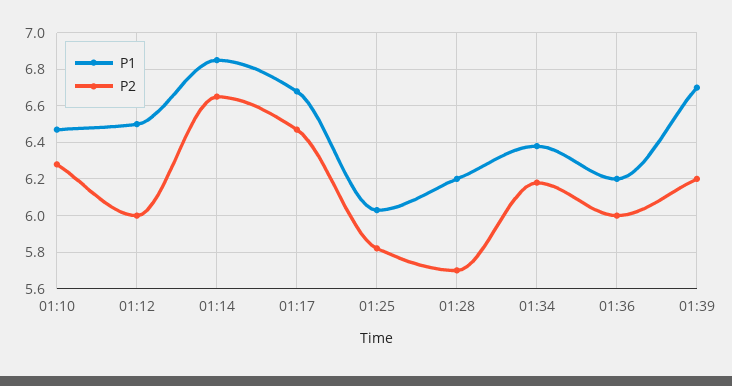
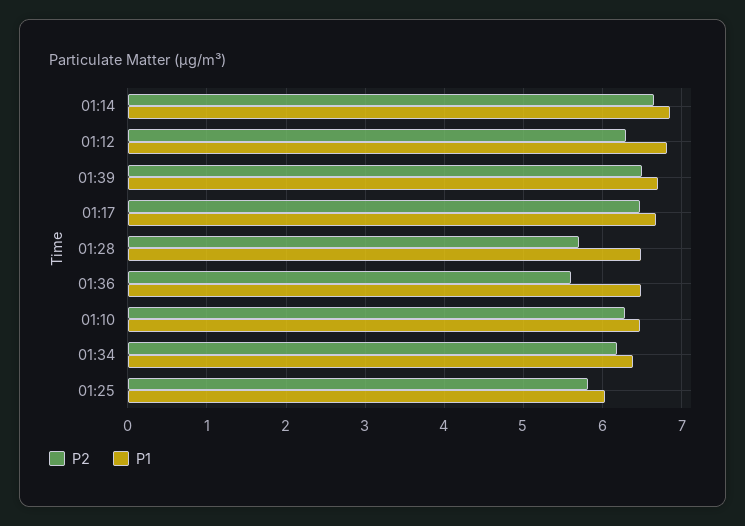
P1, 01:12: 6.5 -> 6.8
P2, 01:12: 6 -> 6.3
P1, 01:28: 6.2 -> 6.5
P1, 01:36: 6.2 -> 6.5
P2, 01:36: 6 -> 5.6
P2, 01:39: 6.2 -> 6.5

